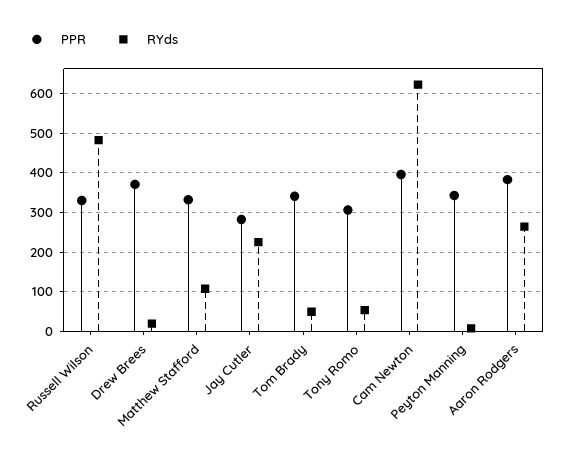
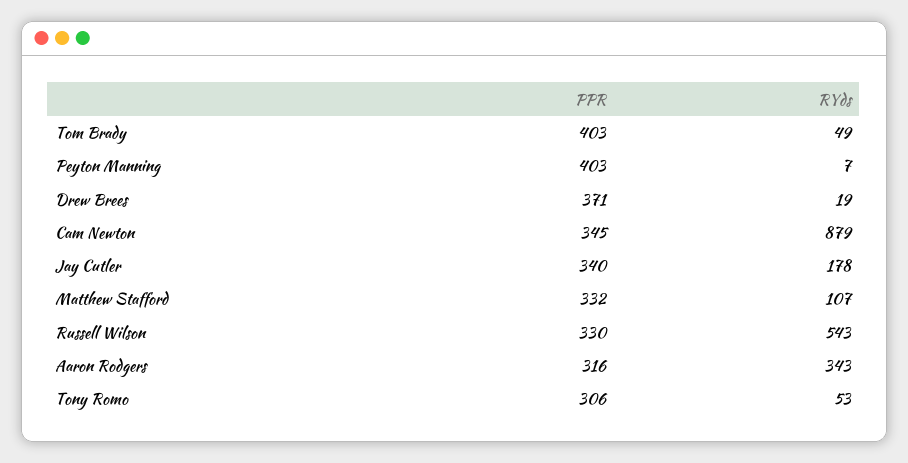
RYds, Russell Wilson: 480 -> 543
PPR, Jay Cutler: 280 -> 340
RYds, Jay Cutler: 220 -> 178
PPR, Tom Brady: 340 -> 403
PPR, Cam Newton: 400 -> 345
RYds, Cam Newton: 620 -> 879
PPR, Peyton Manning: 340 -> 403
PPR, Aaron Rodgers: 380 -> 316
RYds, Aaron Rodgers: 260 -> 343

